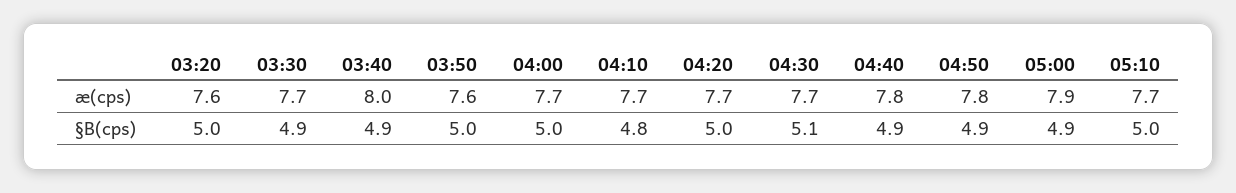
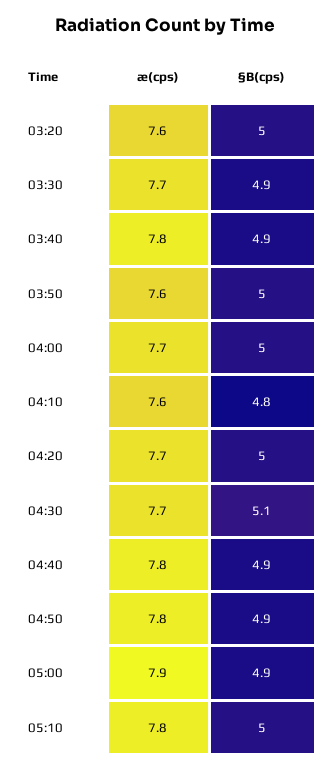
03:40, æ(cps): 8 -> 7.8
04:10, æ(cps): 7.7 -> 7.6
05:10, æ(cps): 7.7 -> 7.8

